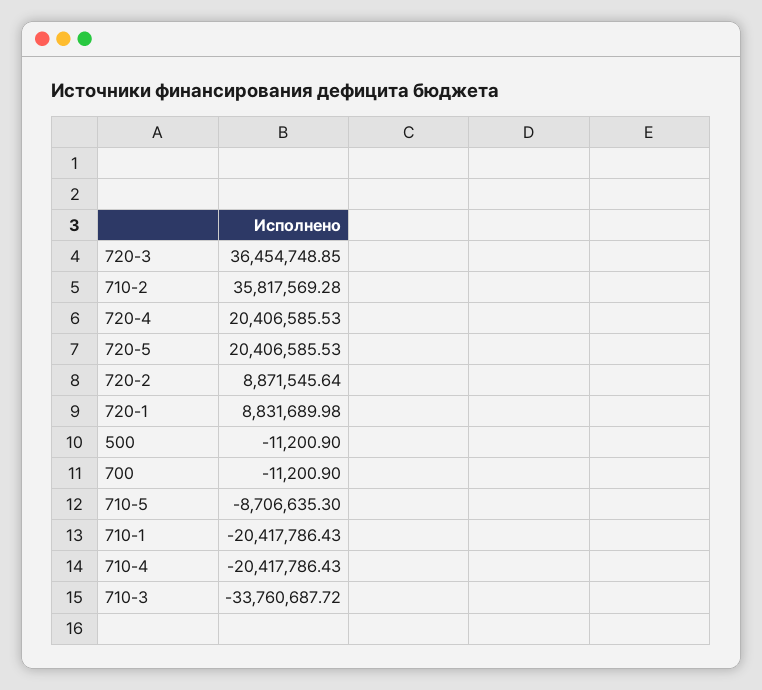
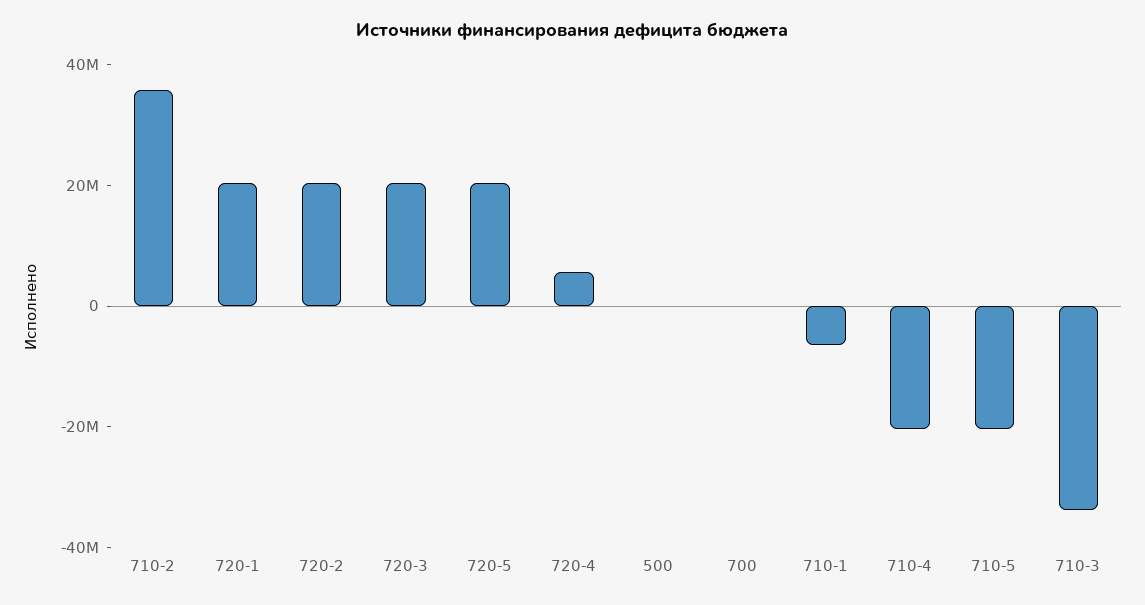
720-3: 36454748.85 -> 20000000
720-4: 20406585.53 -> 5000000
720-2: 8871545.64 -> 20000000
720-1: 8831689.98 -> 20000000
710-5: -8706635.3 -> -20000000
710-1: -20417786.43 -> -5000000

